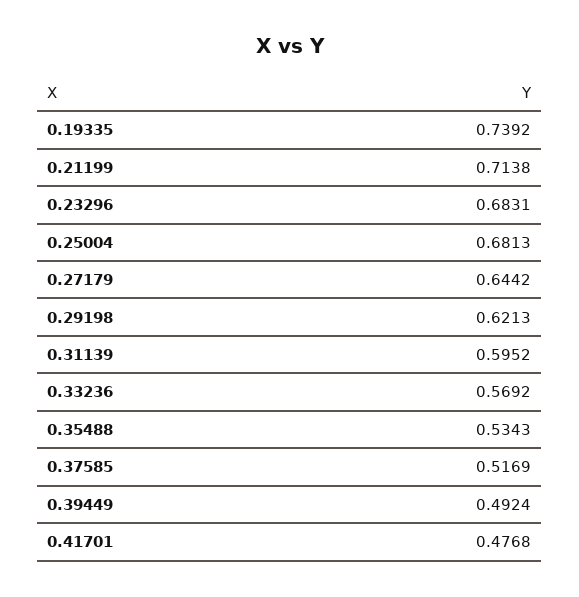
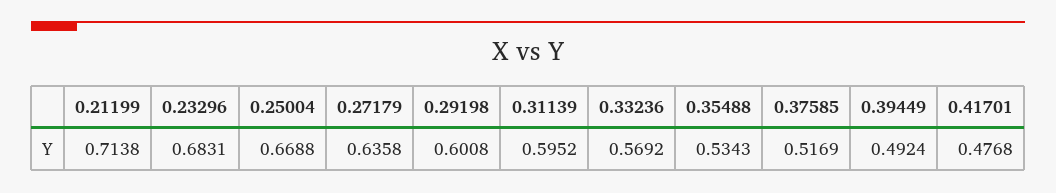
0.19335: 0.7392 -> none
0.25004: 0.6813 -> 0.6688
0.27179: 0.6442 -> 0.6358
0.29198: 0.6213 -> 0.6008

